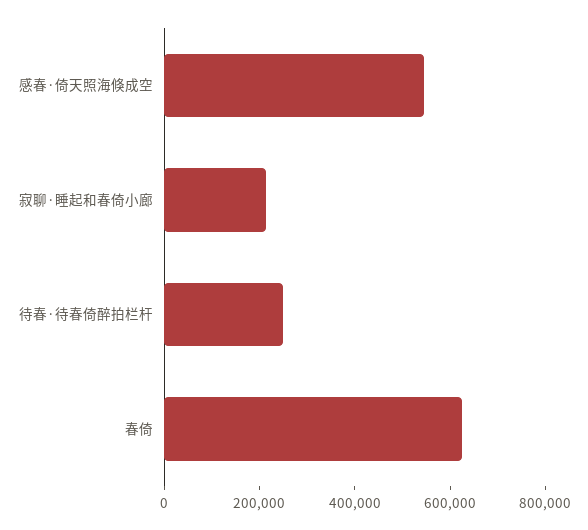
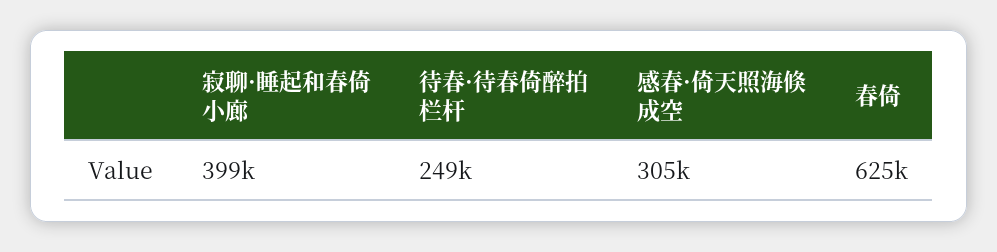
感春·倚天照海倏成空: 550000 -> 305000
寂聊·睡起和春倚小廊: 200000 -> 399000

